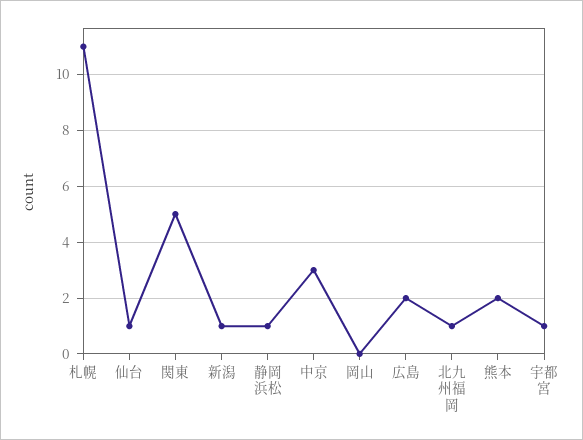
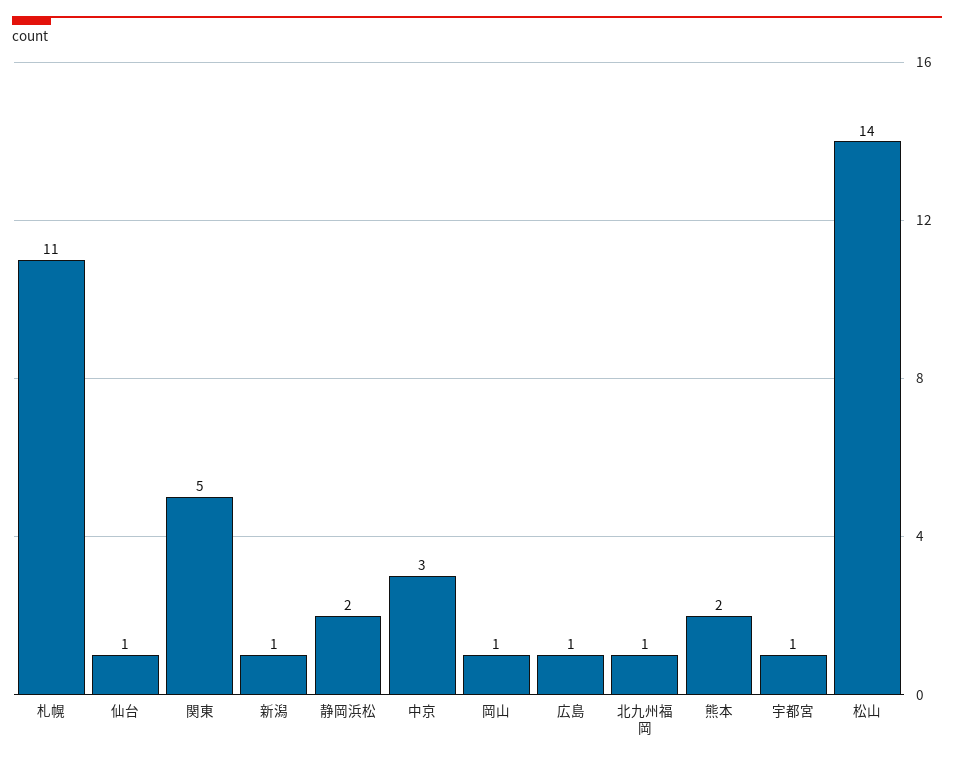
静岡浜松: 1 -> 2
岡山: 0 -> 1
広島: 2 -> 1
松山: none -> 14

